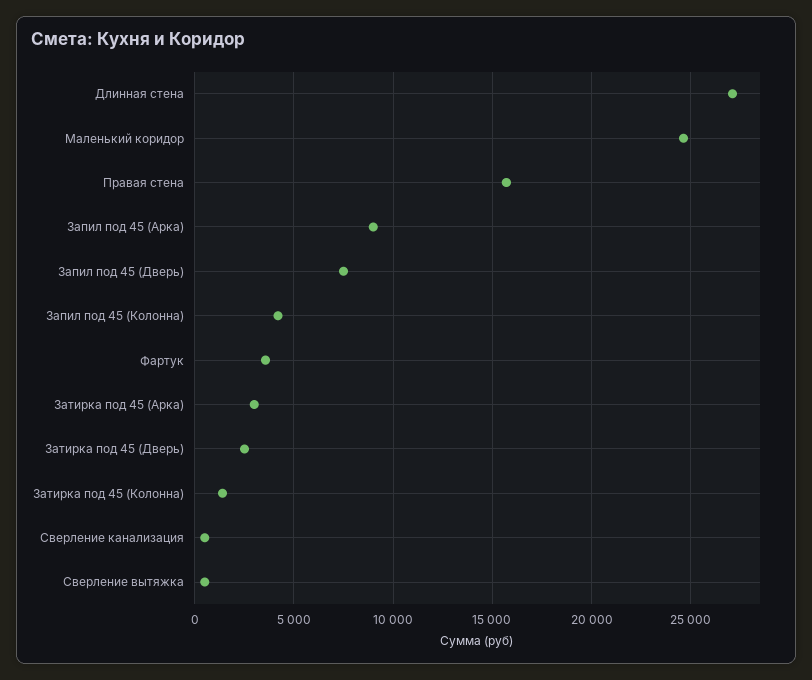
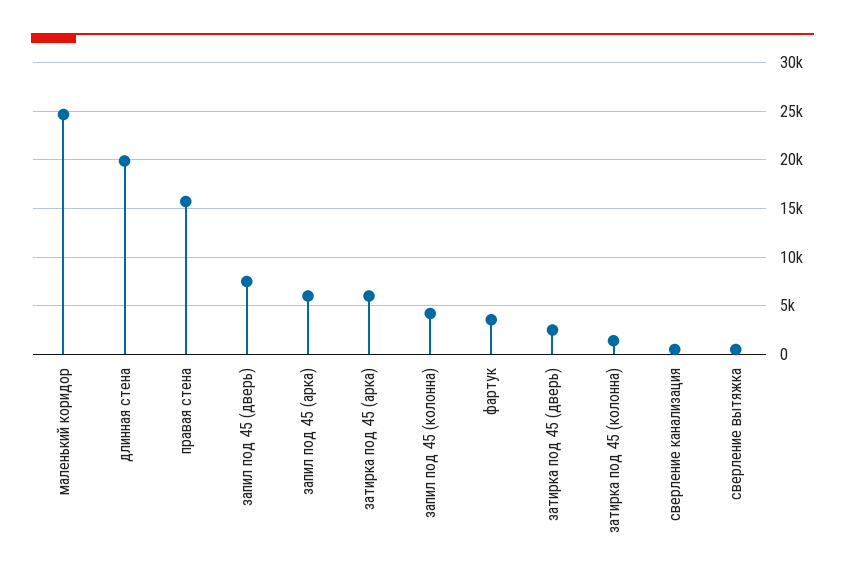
Длинная стена: 27000 -> 20000
Запил под 45 (Арка): 9000 -> 6000
Затирка под 45 (Арка): 3000 -> 6000

